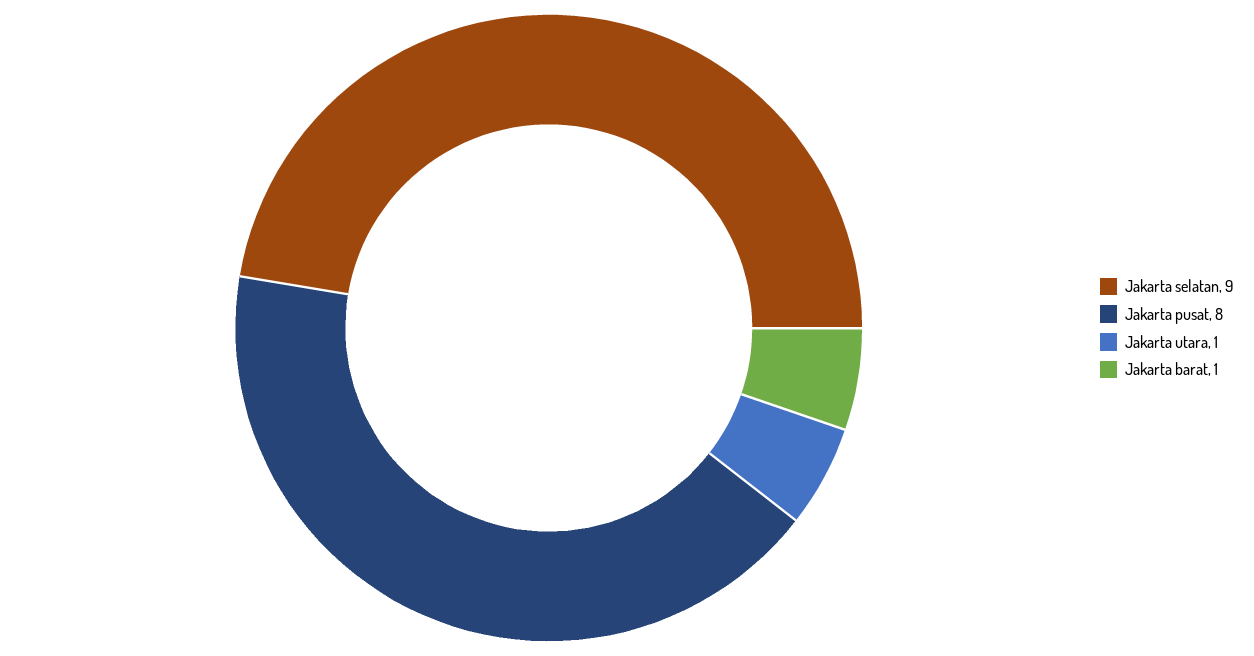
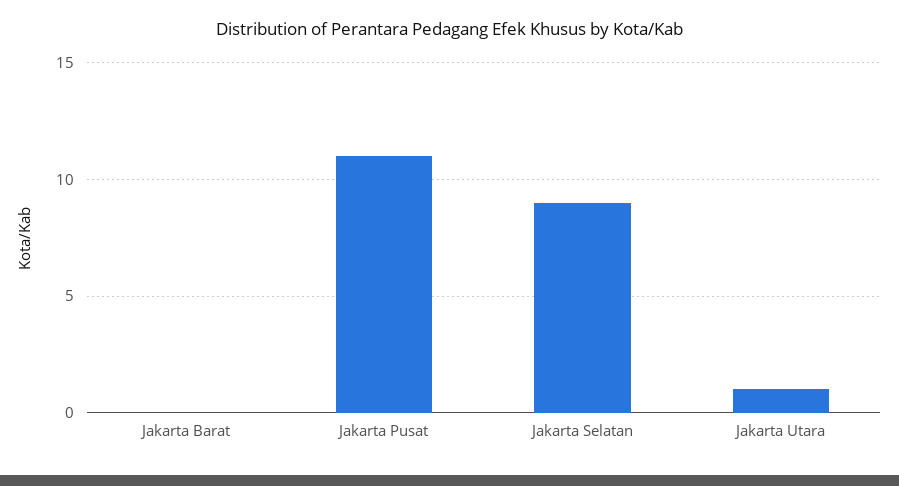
Jakarta pusat: 8 -> 11
Jakarta barat: 1 -> 0

